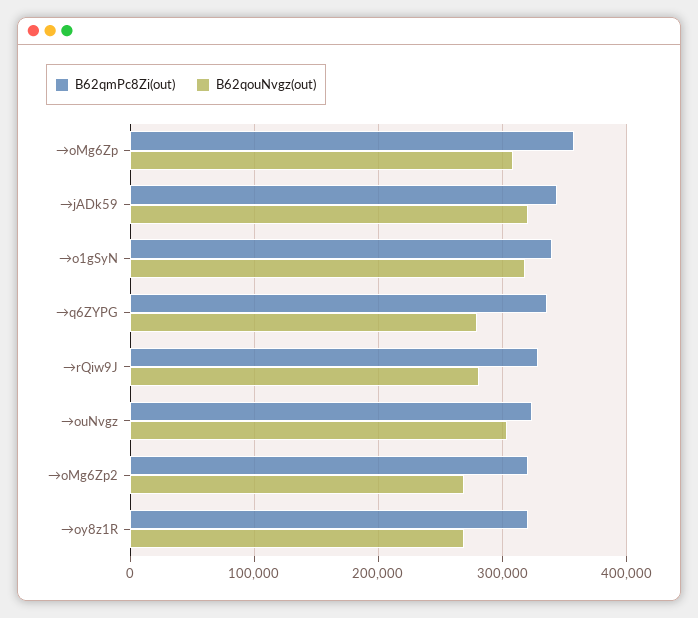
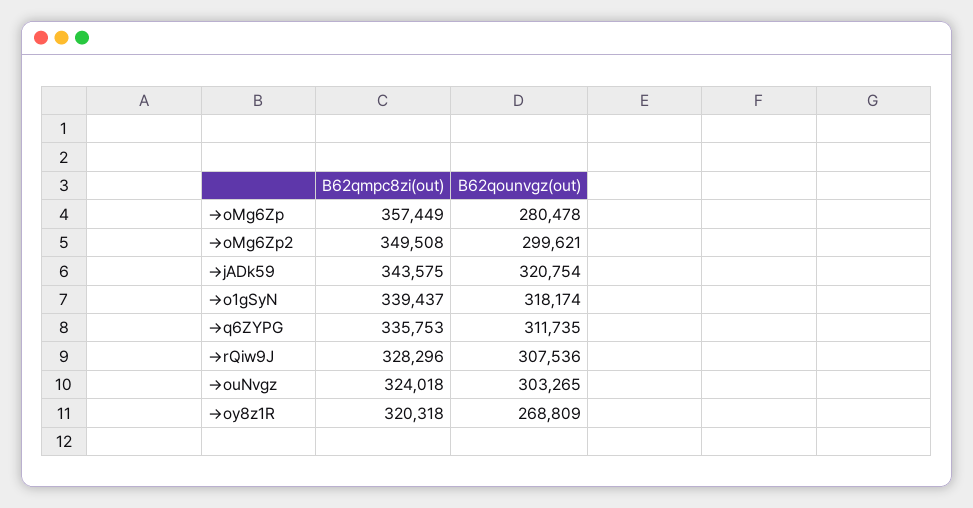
B62qouNvgz(out), →oMg6Zp: 310000 -> 280478
B62qouNvgz(out), →q6ZYPG: 280000 -> 311735
B62qouNvgz(out), →rQiw9J: 280000 -> 307536
B62qmPc8Zi(out), →oMg6Zp2: 320000 -> 349508
B62qouNvgz(out), →oMg6Zp2: 270000 -> 299621

